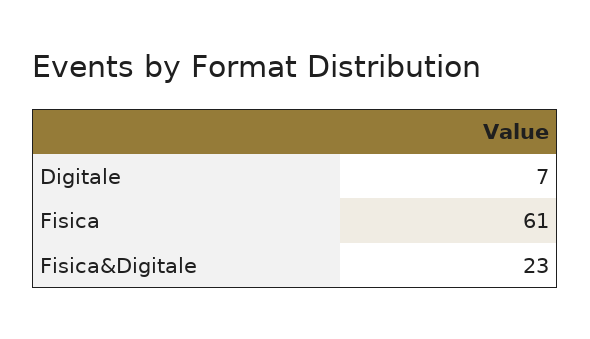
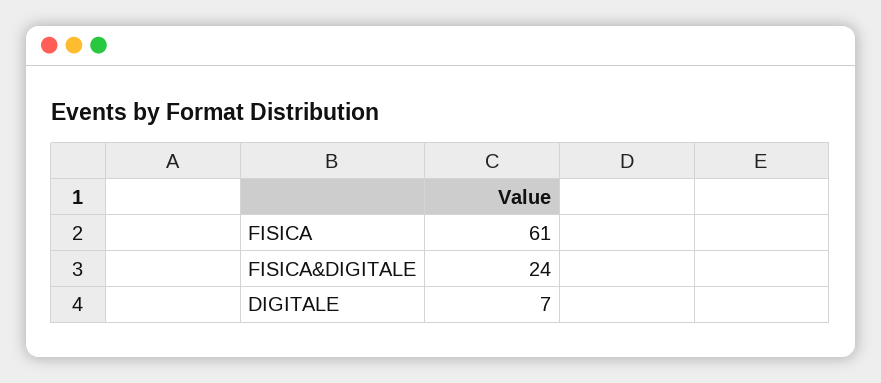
Fisica&Digitale: 23 -> 24

